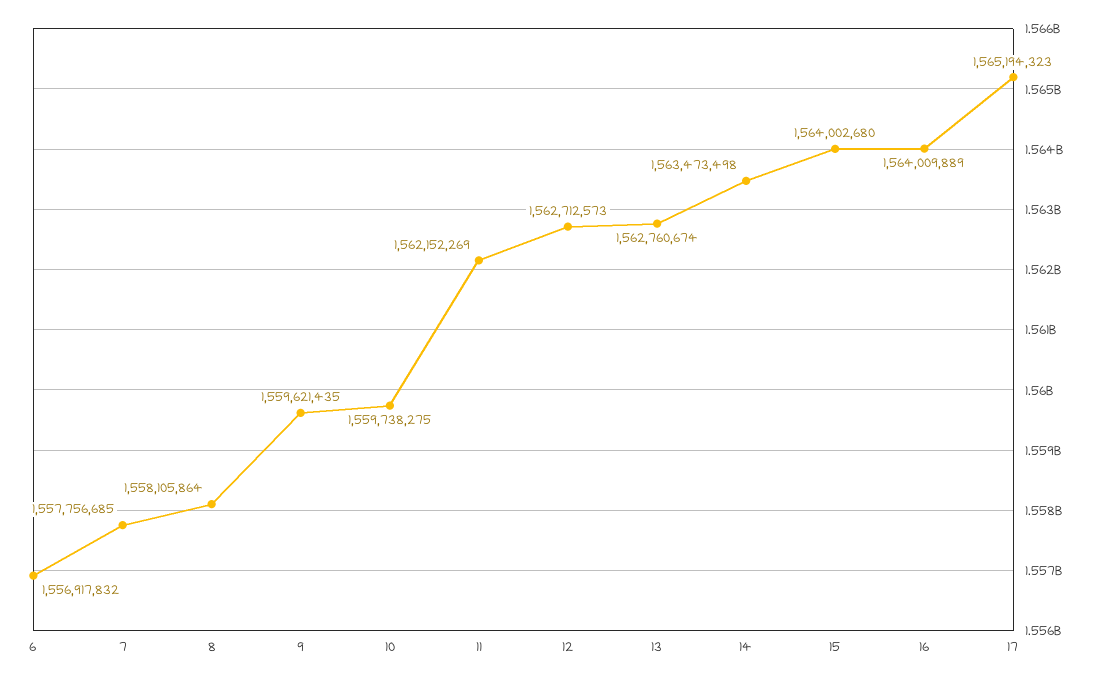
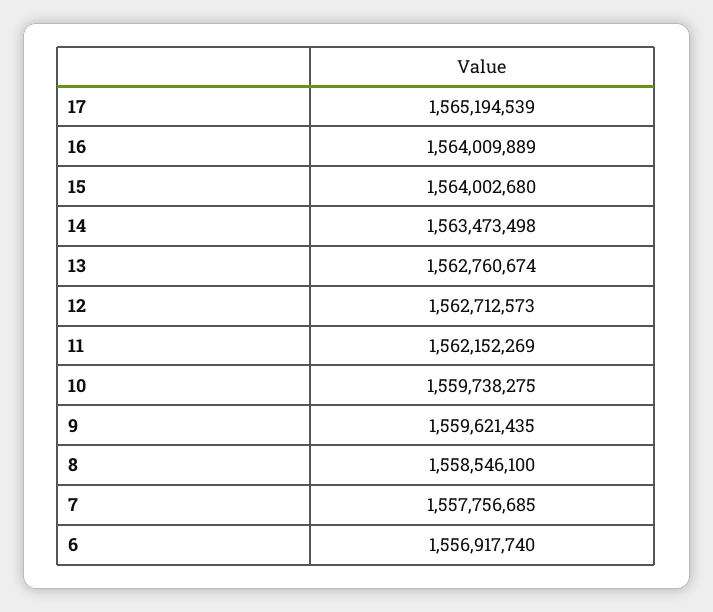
6: 1556917832 -> 1556917740
8: 1558105864 -> 1558546100
17: 1565194323 -> 1565194539

